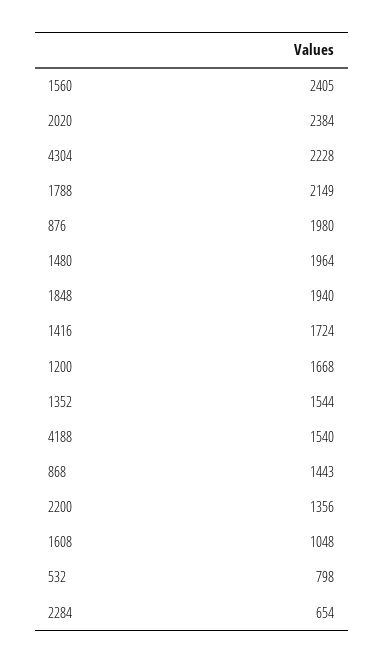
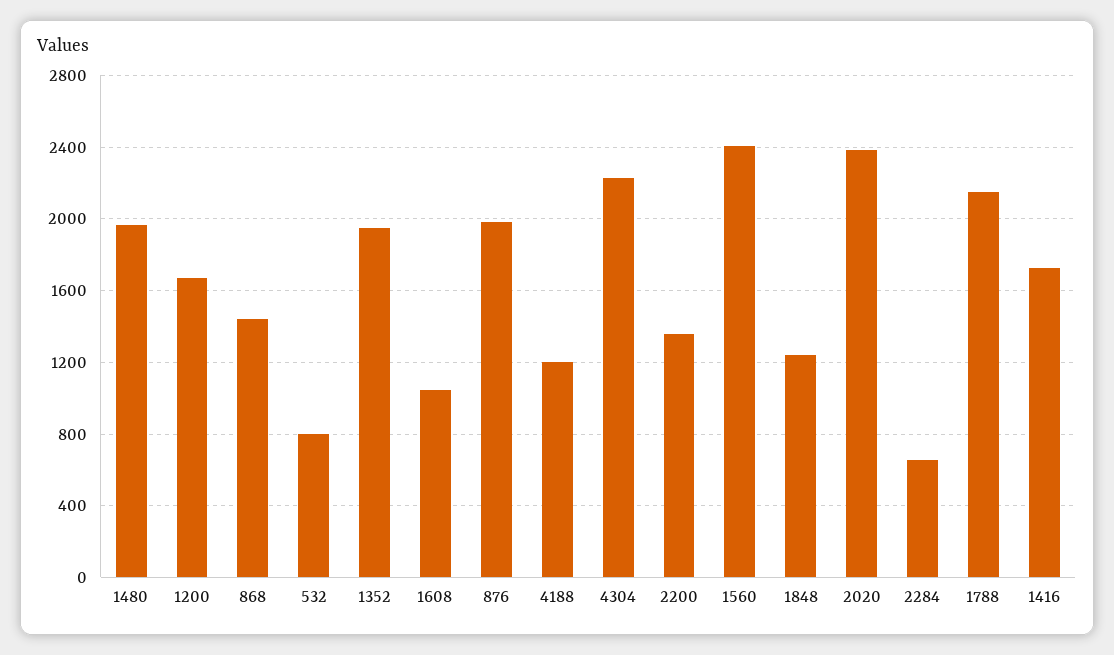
1848: 1940 -> 1250
1352: 1544 -> 1950
4188: 1540 -> 1200

